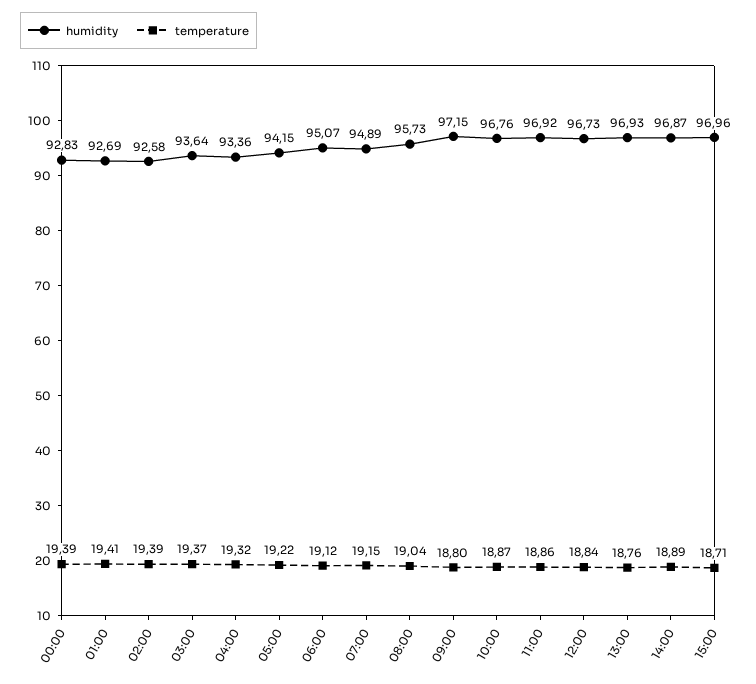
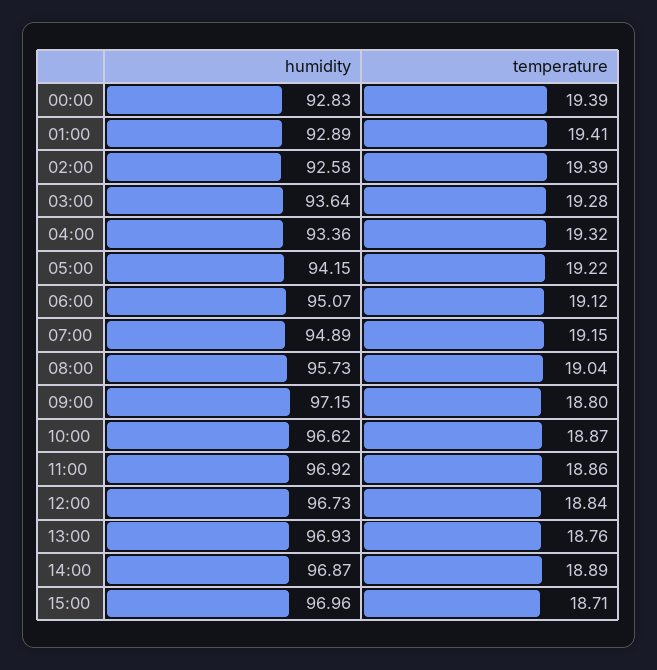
humidity, 01:00: 92.69 -> 92.89
temperature, 03:00: 19.37 -> 19.28
humidity, 10:00: 96.76 -> 96.62

